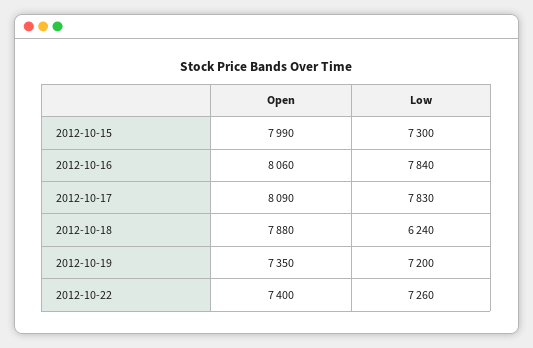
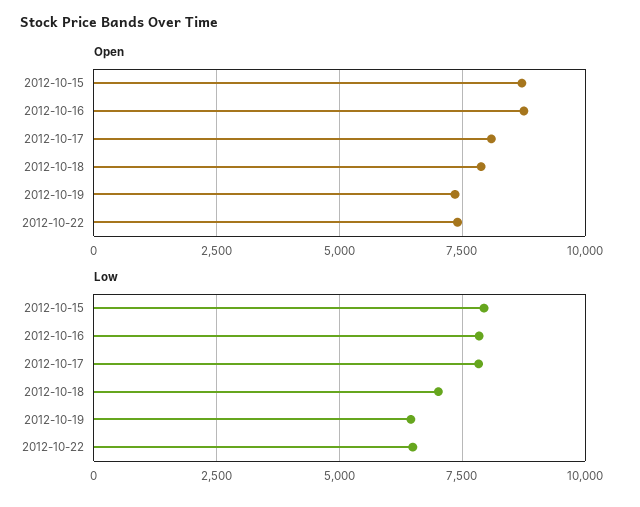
Open, 2012-10-15: 7990 -> 8750
Low, 2012-10-15: 7300 -> 8000
Open, 2012-10-16: 8060 -> 8750
Low, 2012-10-18: 6240 -> 7000
Low, 2012-10-19: 7200 -> 6500
Low, 2012-10-22: 7260 -> 6500

